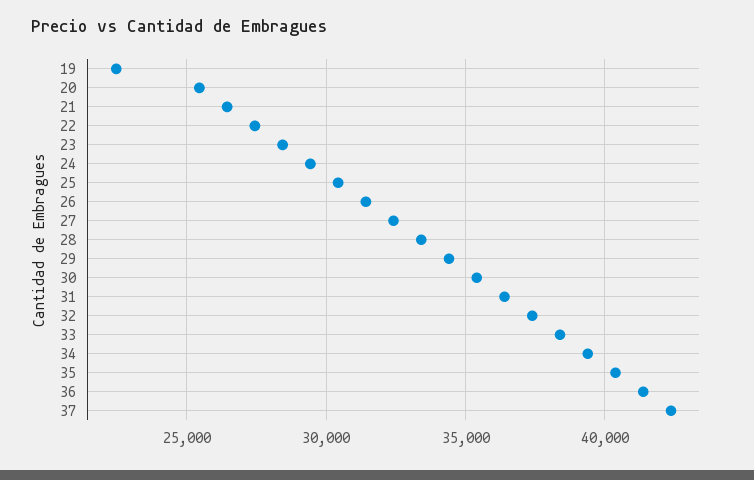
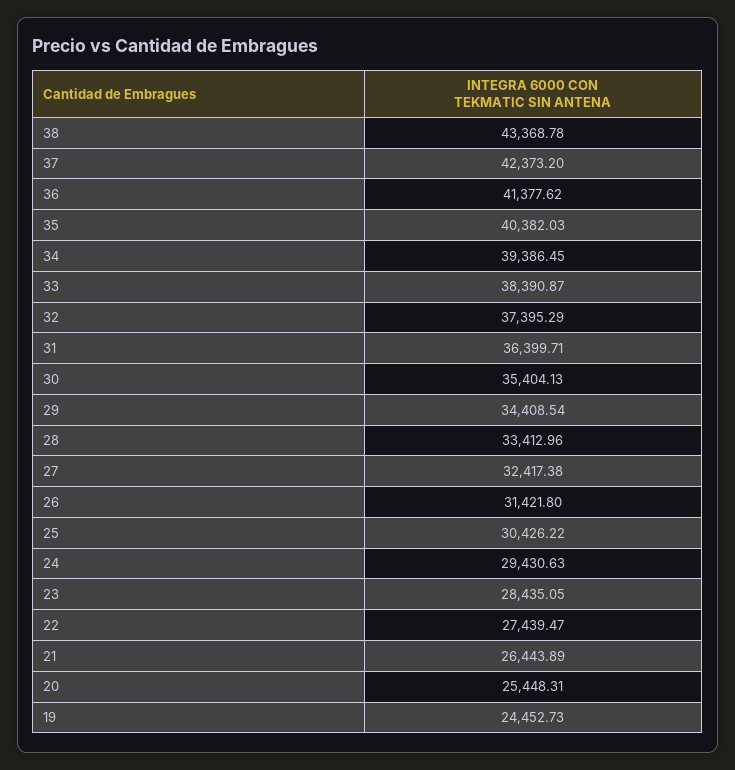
19: 22500 -> 24452.73
38: none -> 43368.78

